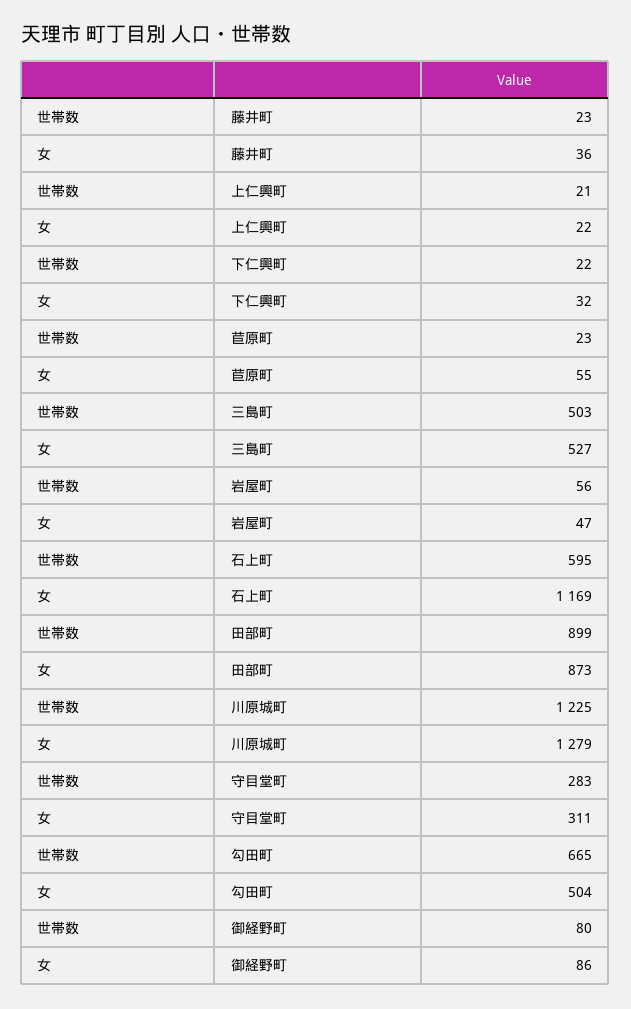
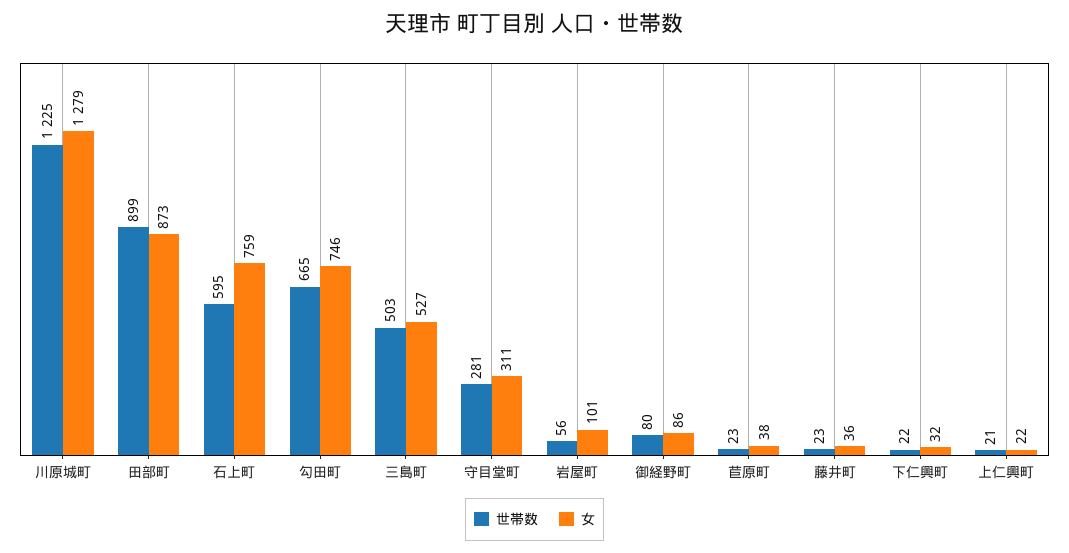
女, 苣原町: 55 -> 38
女, 岩屋町: 47 -> 101
女, 石上町: 1169 -> 759
世帯数, 守目堂町: 283 -> 281
女, 勾田町: 504 -> 746

